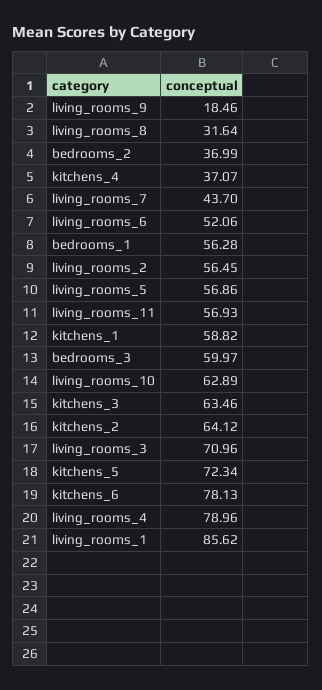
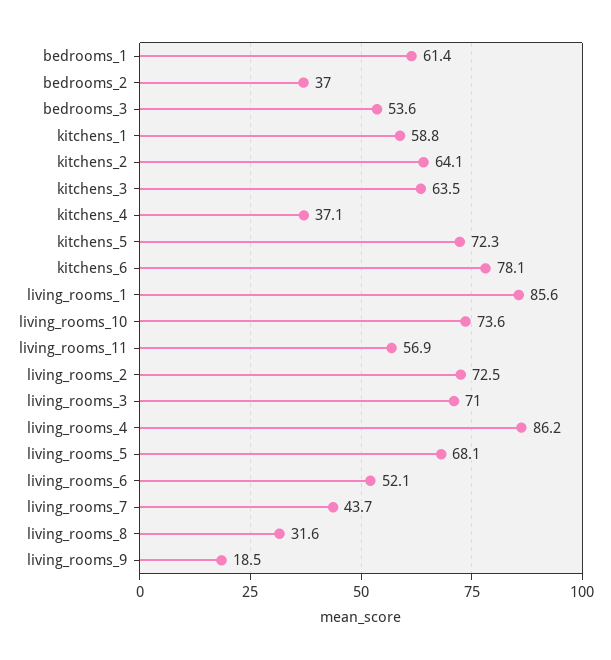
bedrooms_1: 56.28 -> 61.4
living_rooms_2: 56.45 -> 72.5
living_rooms_5: 56.86 -> 68.1
bedrooms_3: 59.97 -> 53.6
living_rooms_10: 62.89 -> 73.6
living_rooms_4: 78.96 -> 86.2

